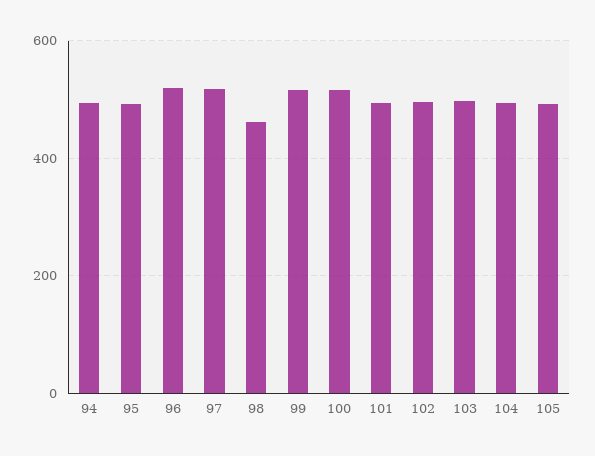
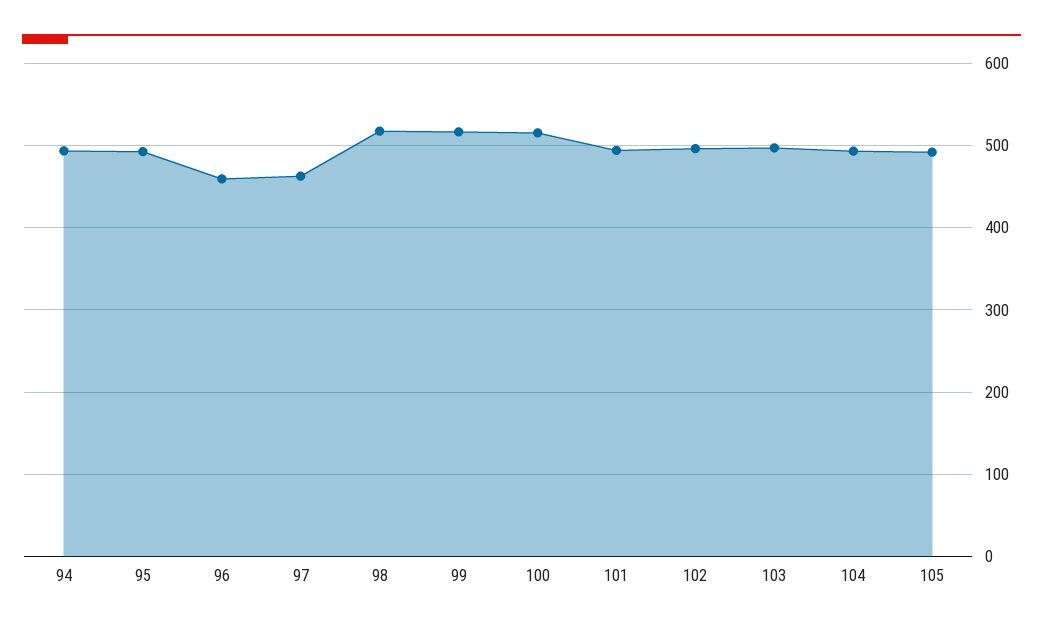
96: 520 -> 460
97: 520 -> 460
98: 460 -> 520

